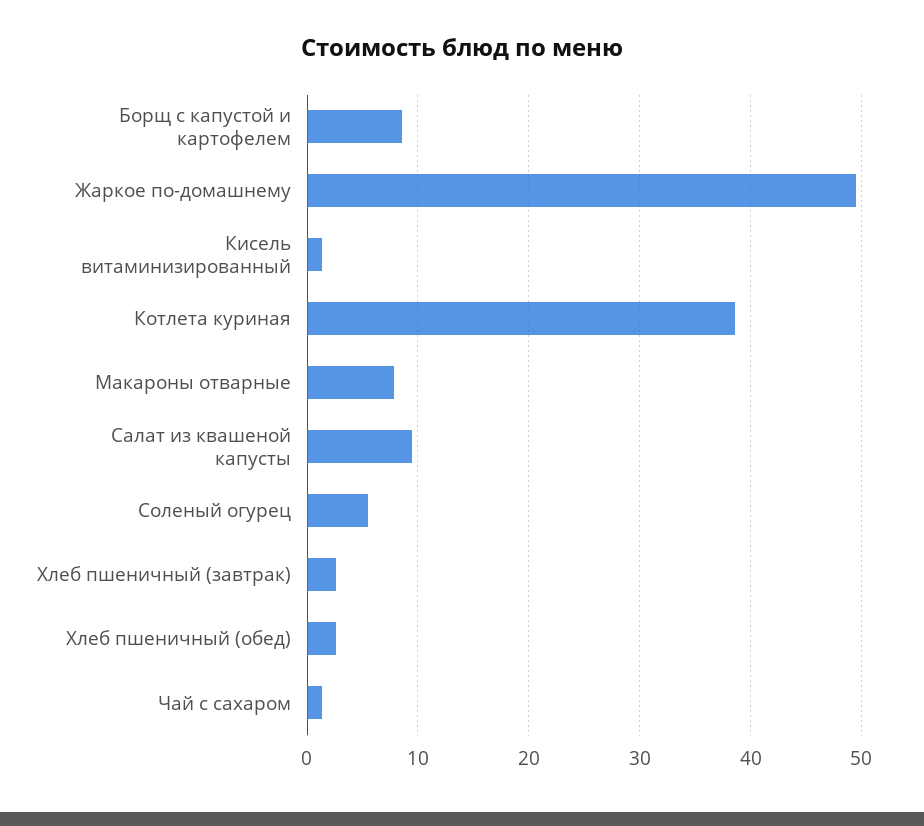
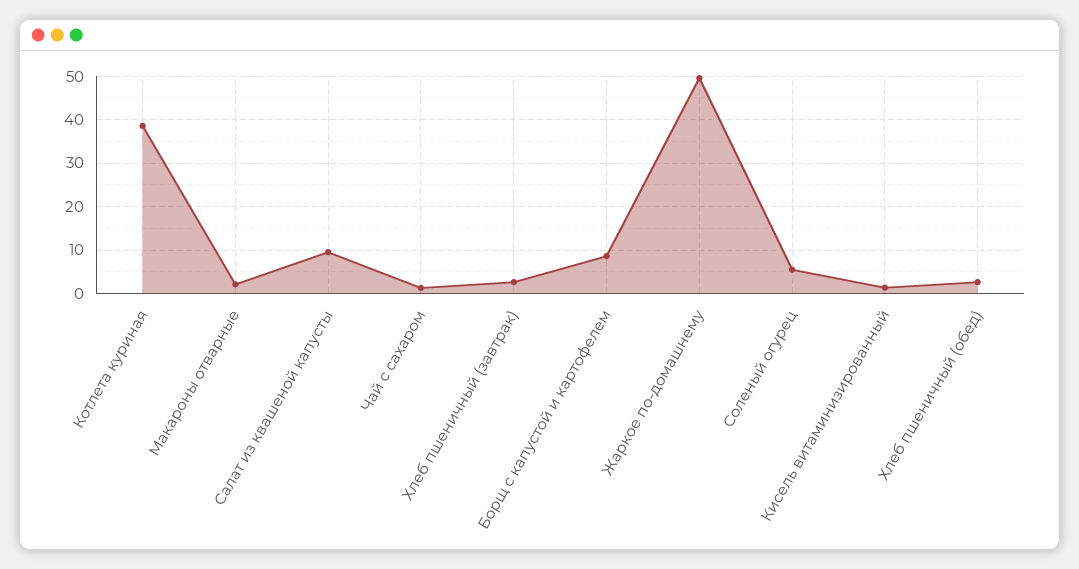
Макароны отварные: 8 -> 2

